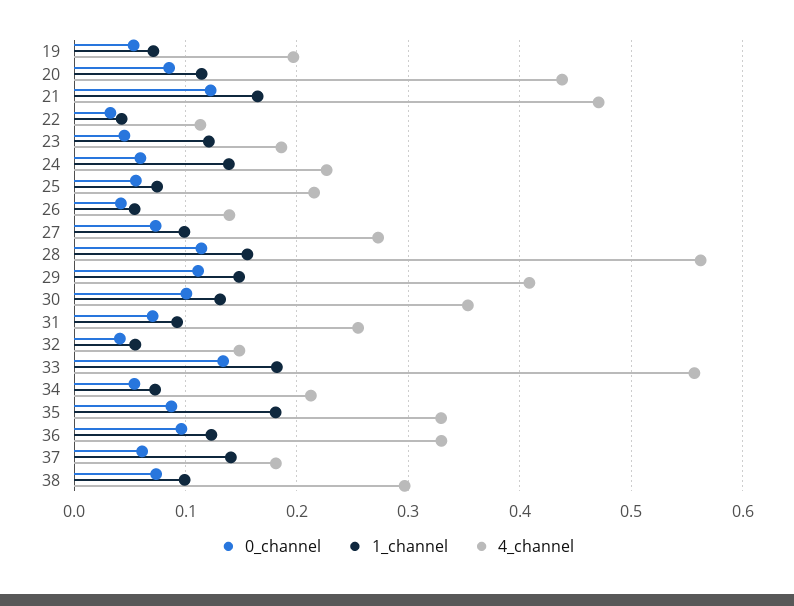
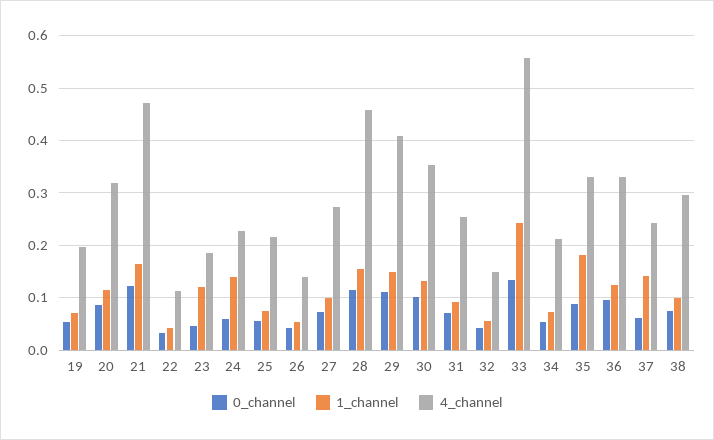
4_channel, 20: 0.44 -> 0.32
4_channel, 28: 0.56 -> 0.46
1_channel, 33: 0.18 -> 0.24
4_channel, 37: 0.18 -> 0.24

